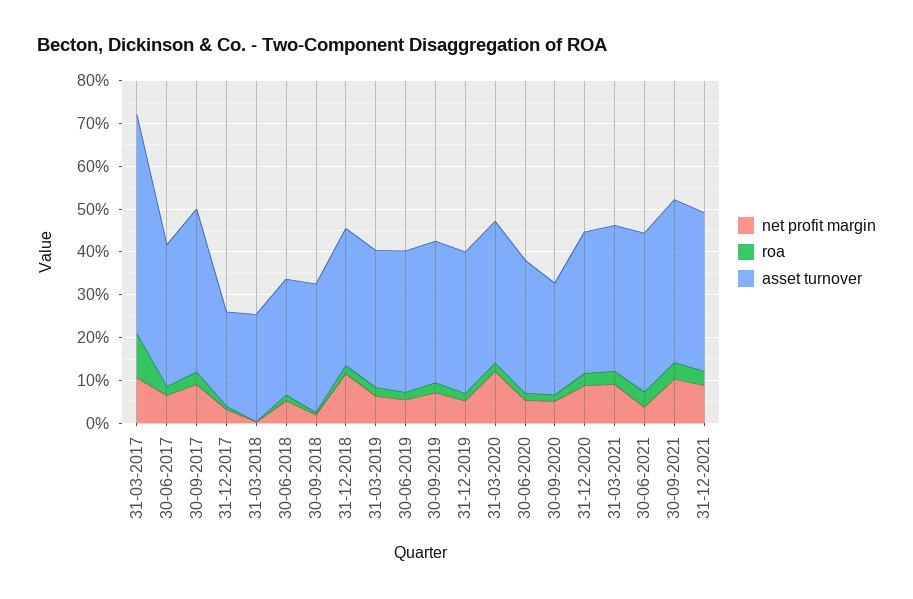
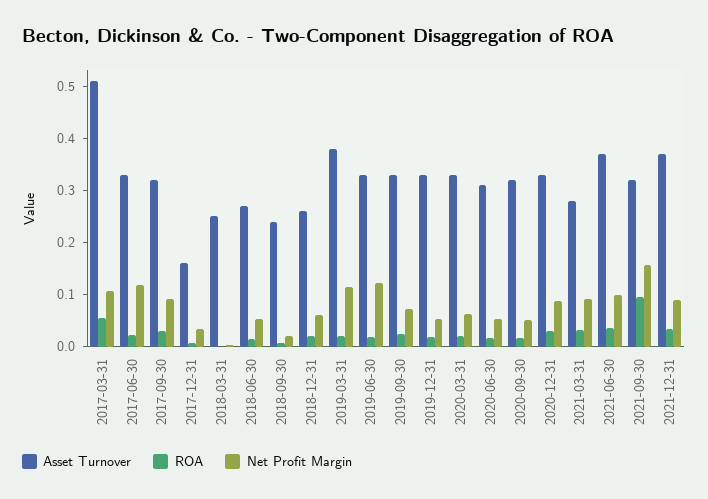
roa, 31-03-2017: 0.1 -> 0.06
net profit margin, 30-06-2017: 0.06 -> 0.12
asset turnover, 30-09-2017: 0.38 -> 0.32
asset turnover, 31-12-2017: 0.22 -> 0.16
asset turnover, 30-09-2018: 0.3 -> 0.24
net profit margin, 31-12-2018: 0.12 -> 0.06
asset turnover, 31-12-2018: 0.32 -> 0.26
net profit margin, 31-03-2019: 0.06 -> 0.12
asset turnover, 31-03-2019: 0.32 -> 0.38
net profit margin, 30-06-2019: 0.06 -> 0.12
net profit margin, 31-03-2020: 0.12 -> 0.06
asset turnover, 30-09-2020: 0.26 -> 0.32
asset turnover, 31-03-2021: 0.34 -> 0.28
net profit margin, 30-06-2021: 0.04 -> 0.1
net profit margin, 30-09-2021: 0.1 -> 0.16
roa, 30-09-2021: 0.04 -> 0.1
asset turnover, 30-09-2021: 0.38 -> 0.32

